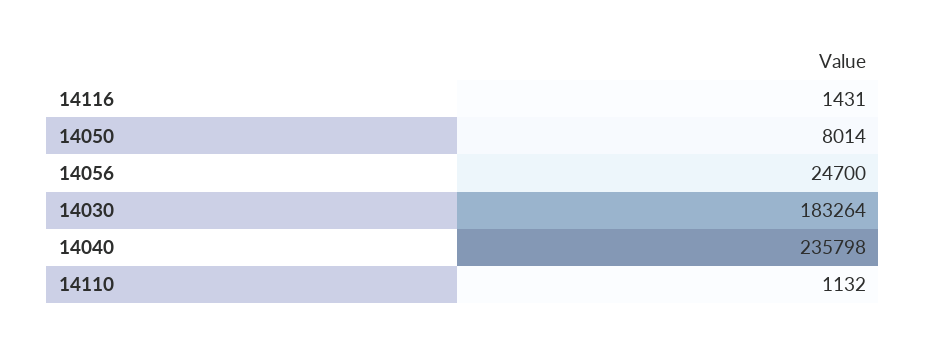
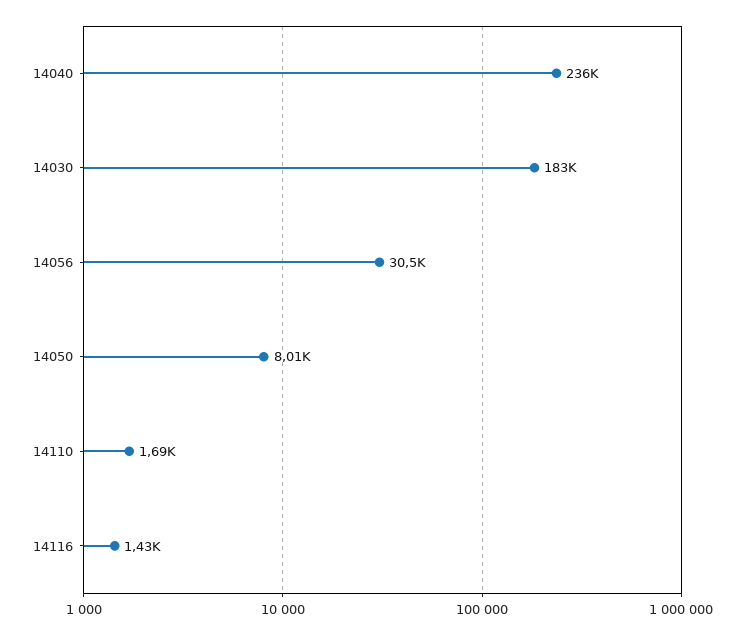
14056: 24700 -> 30500
14110: 1132 -> 1690

